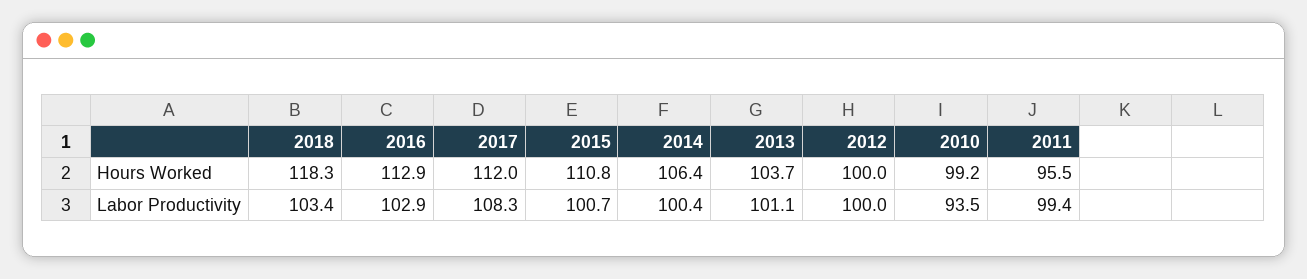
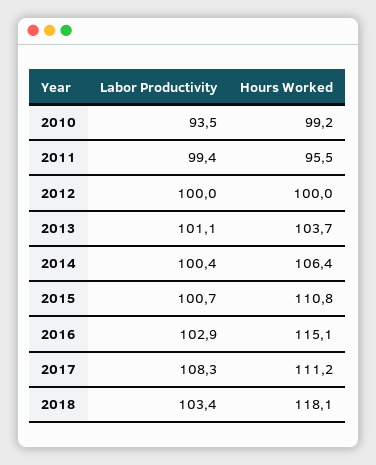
2018, Hours Worked: 118.3 -> 118.1
2016, Hours Worked: 112.9 -> 115.1
2017, Hours Worked: 112 -> 111.2

